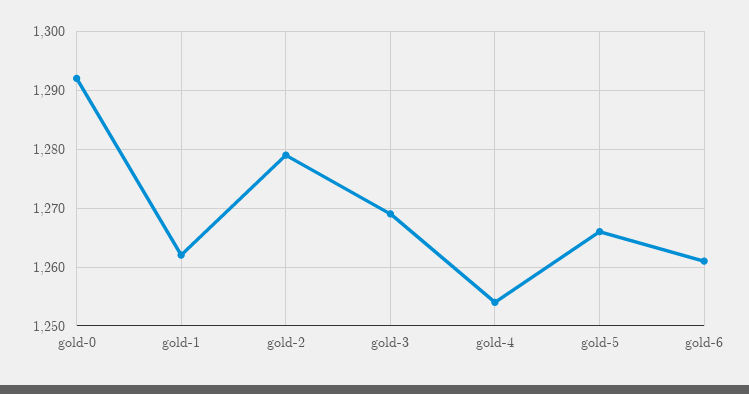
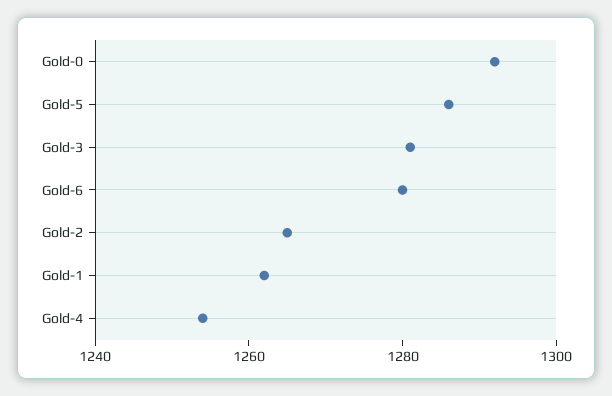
gold-2: 1280 -> 1265
gold-3: 1270 -> 1280
gold-5: 1265 -> 1285
gold-6: 1260 -> 1280

